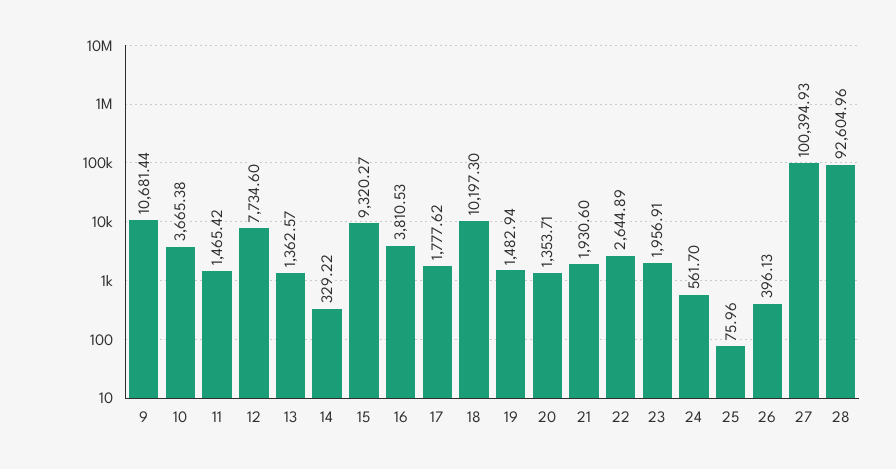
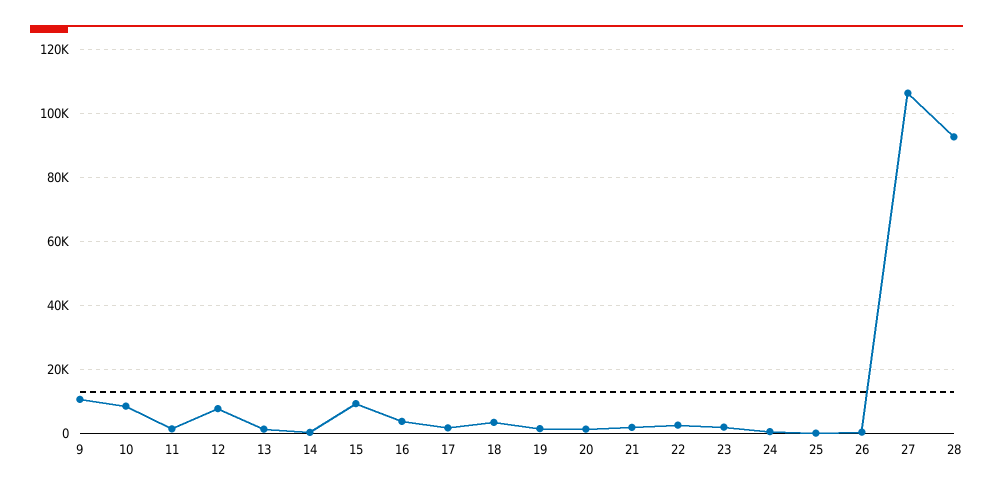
10: 3665.38 -> 8000
18: 10197.3 -> 4000
27: 100394.93 -> 106000

